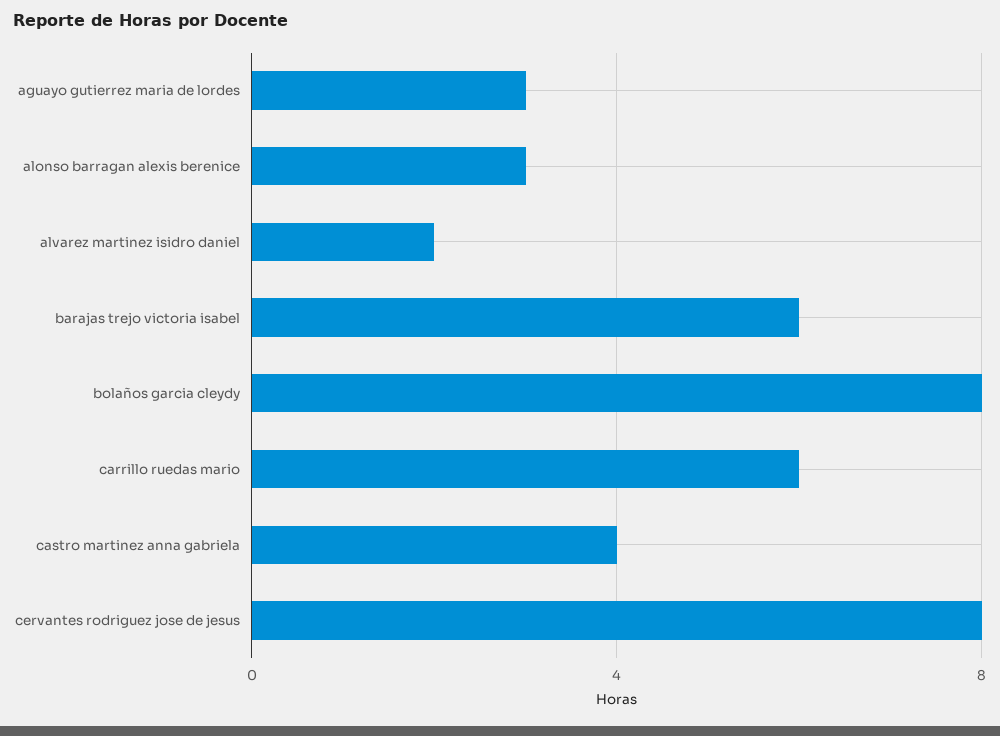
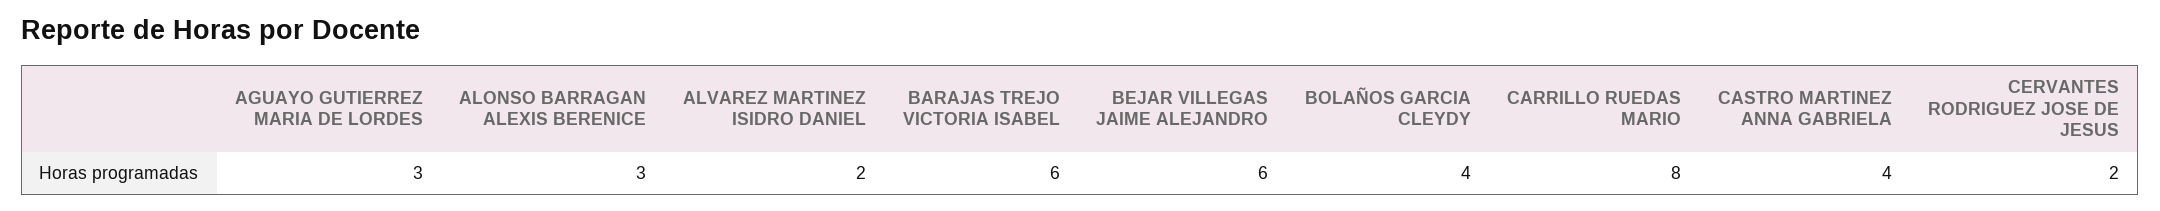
bolaños garcia cleydy: 8 -> 4
carrillo ruedas mario: 6 -> 8
cervantes rodriguez jose de jesus: 8 -> 2
BEJAR VILLEGAS JAIME ALEJANDRO: none -> 6

